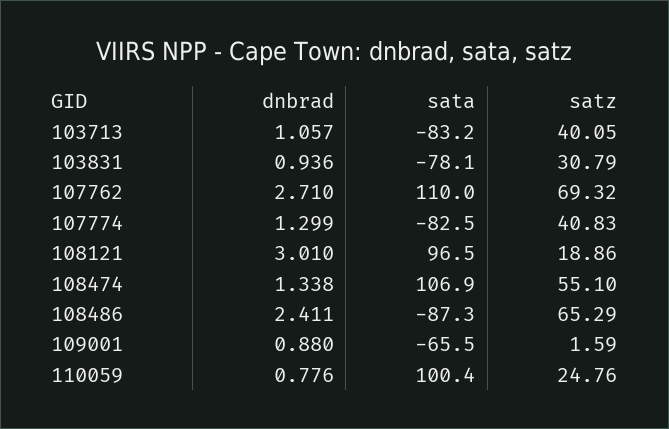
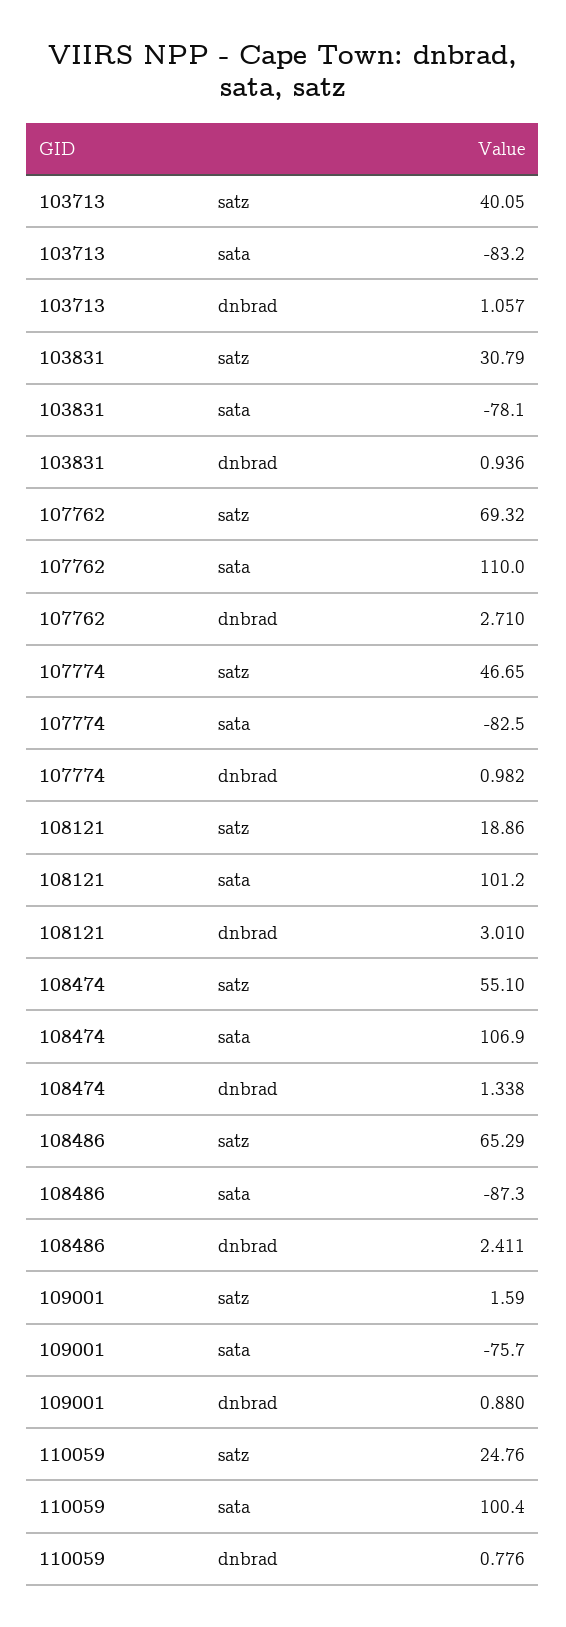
dnbrad, 107774: 1.299 -> 0.982
satz, 107774: 40.83 -> 46.65
sata, 108121: 96.5 -> 101.2
sata, 109001: -65.5 -> -75.7

